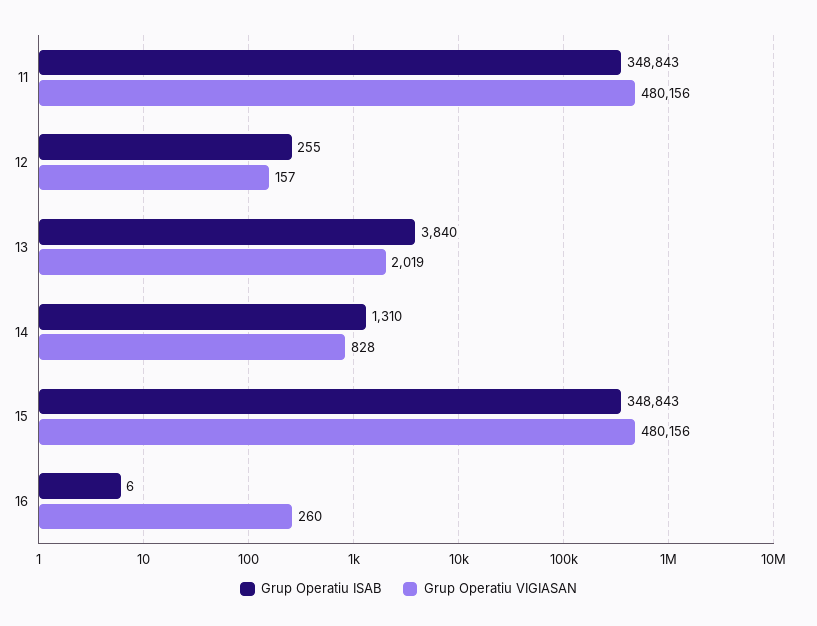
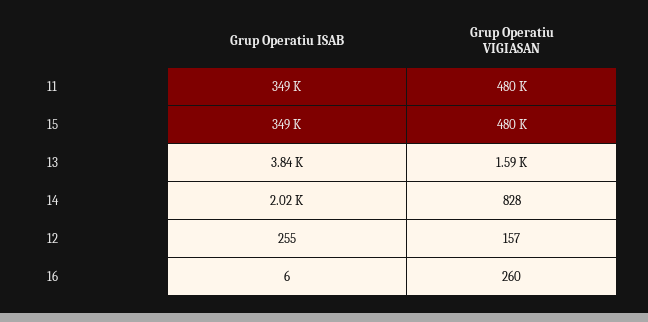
Grup Operatiu VIGIASAN, 13: 2019 -> 1590
Grup Operatiu ISAB, 14: 1310 -> 2020

